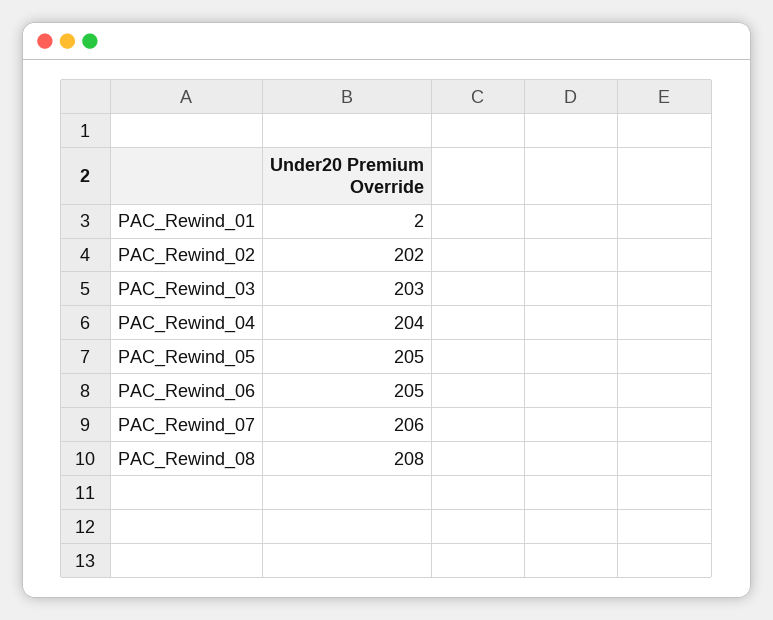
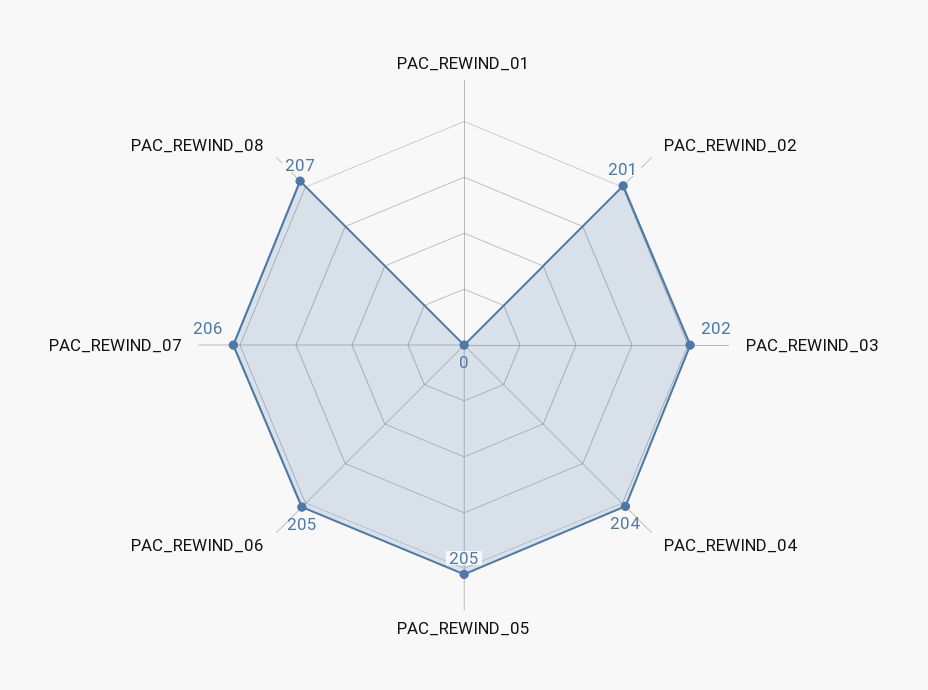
PAC_Rewind_01: 2 -> 0
PAC_Rewind_02: 202 -> 201
PAC_Rewind_03: 203 -> 202
PAC_Rewind_08: 208 -> 207

